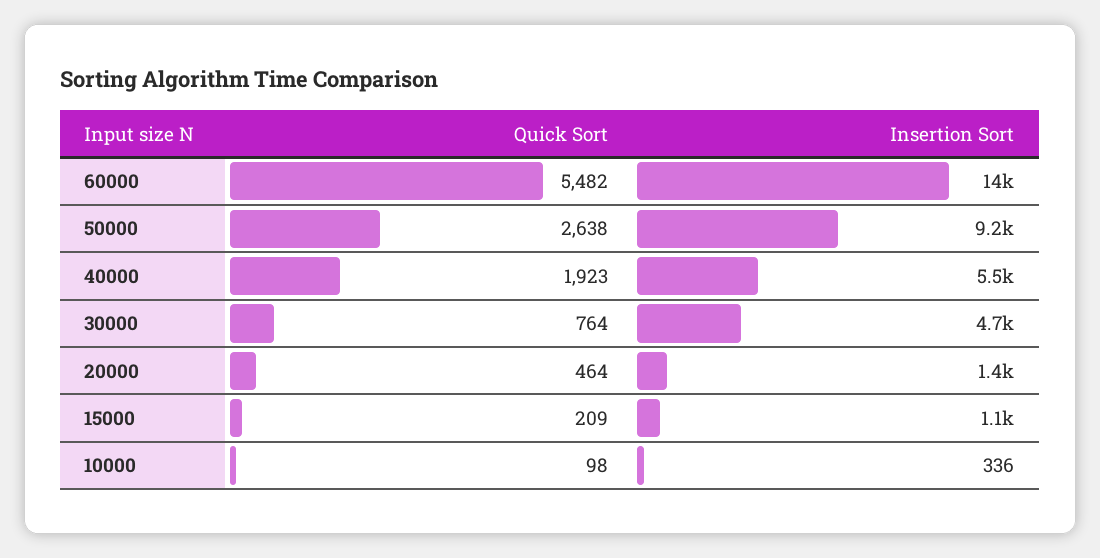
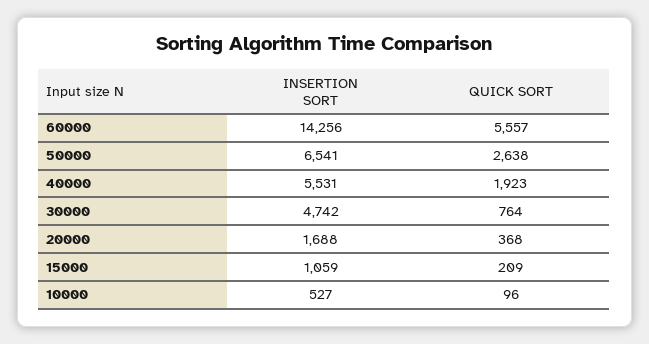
Quick Sort, 60000: 5482 -> 5557
Insertion Sort, 50000: 9200 -> 6541
Quick Sort, 20000: 464 -> 368
Insertion Sort, 20000: 1400 -> 1688
Quick Sort, 10000: 98 -> 96
Insertion Sort, 10000: 336 -> 527

